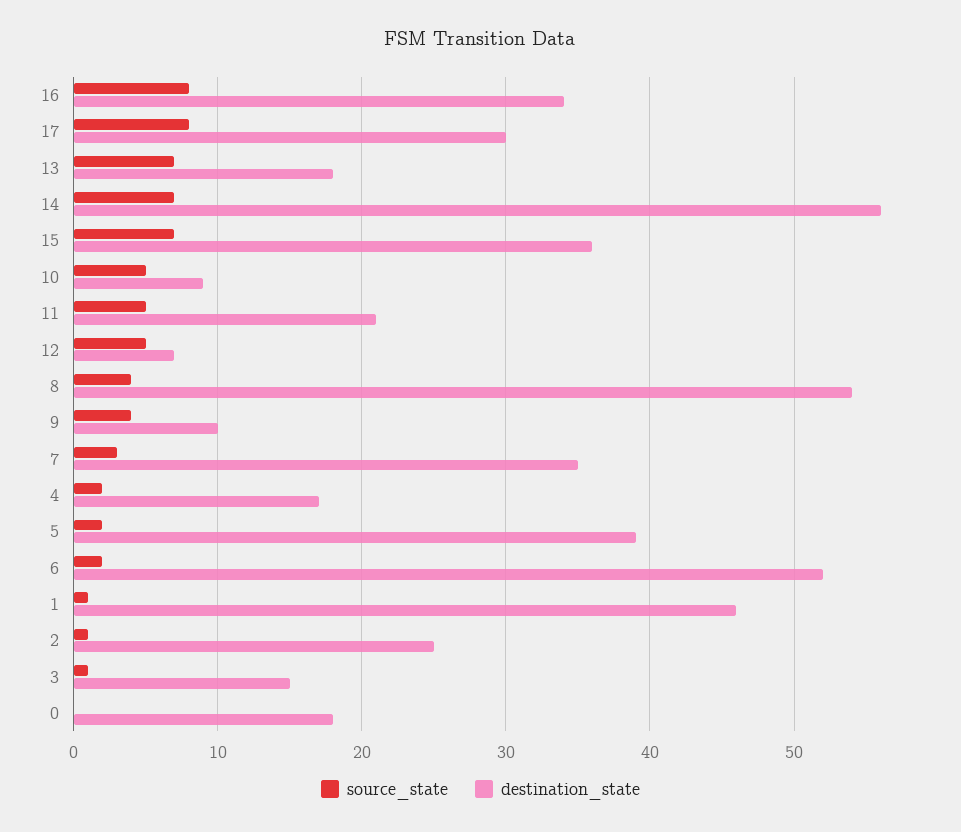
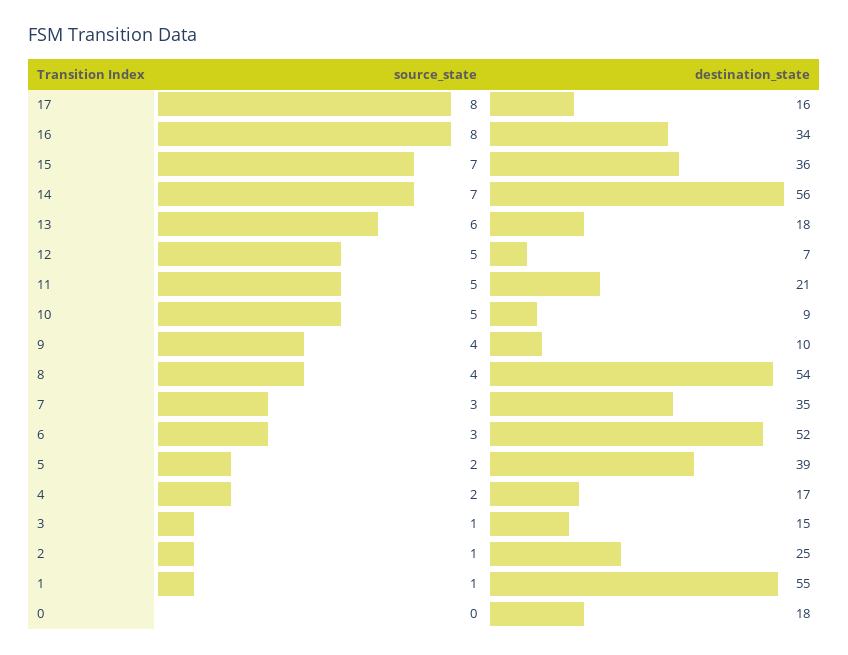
destination_state, 17: 30 -> 16
source_state, 13: 7 -> 6
source_state, 6: 2 -> 3
destination_state, 1: 46 -> 55

